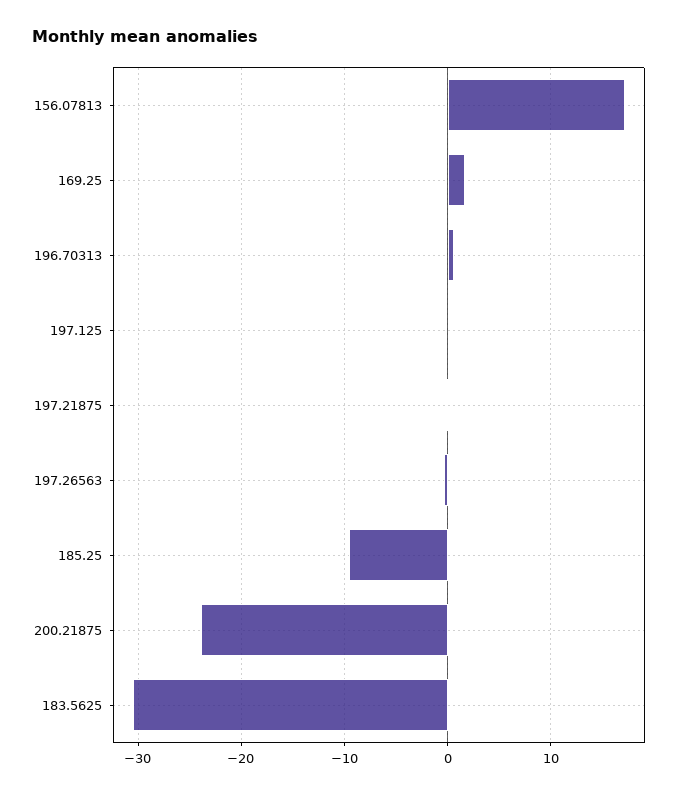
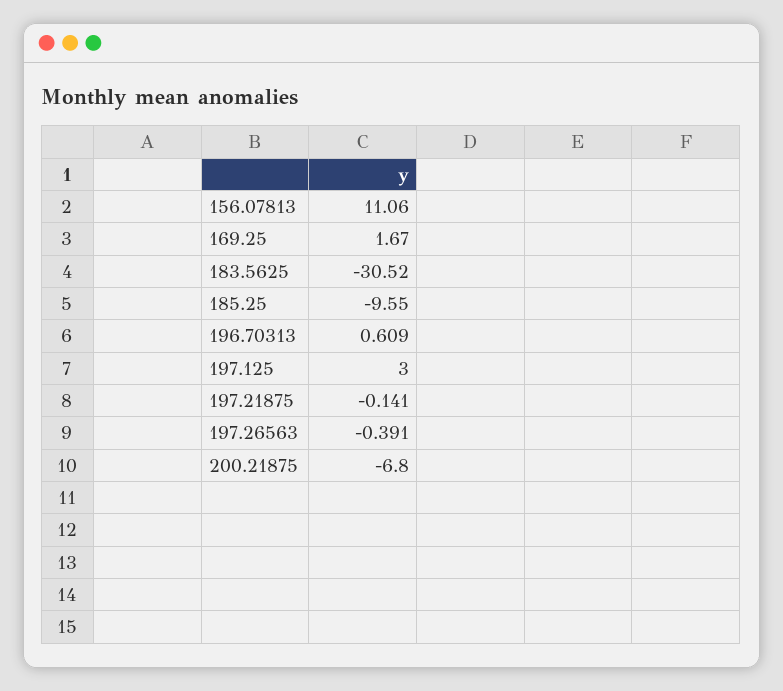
156.07813: 17 -> 11.06
197.125: 0 -> 3
200.21875: -24 -> -6.8

